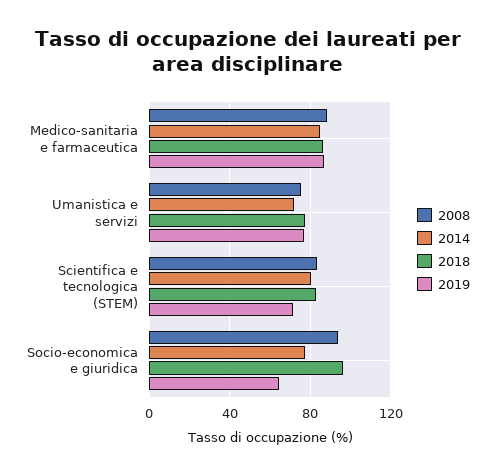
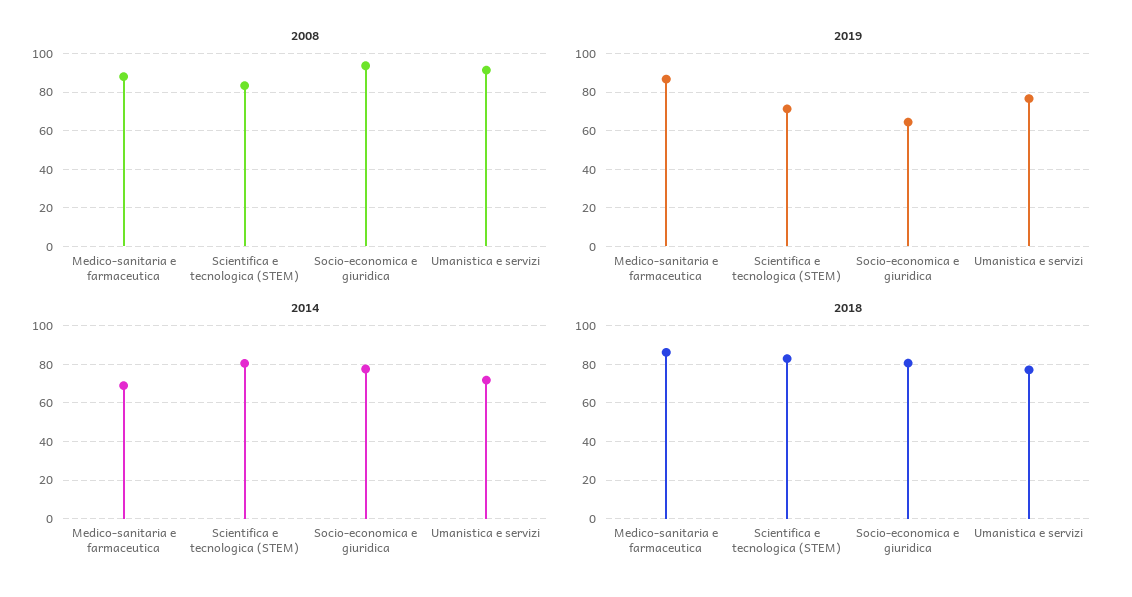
2014, Medico-sanitaria e farmaceutica: 85 -> 70
2008, Umanistica e servizi: 75 -> 90
2018, Socio-economica e giuridica: 95 -> 80

